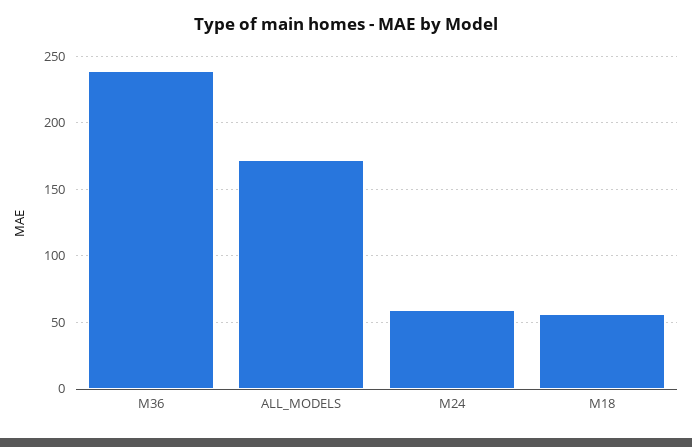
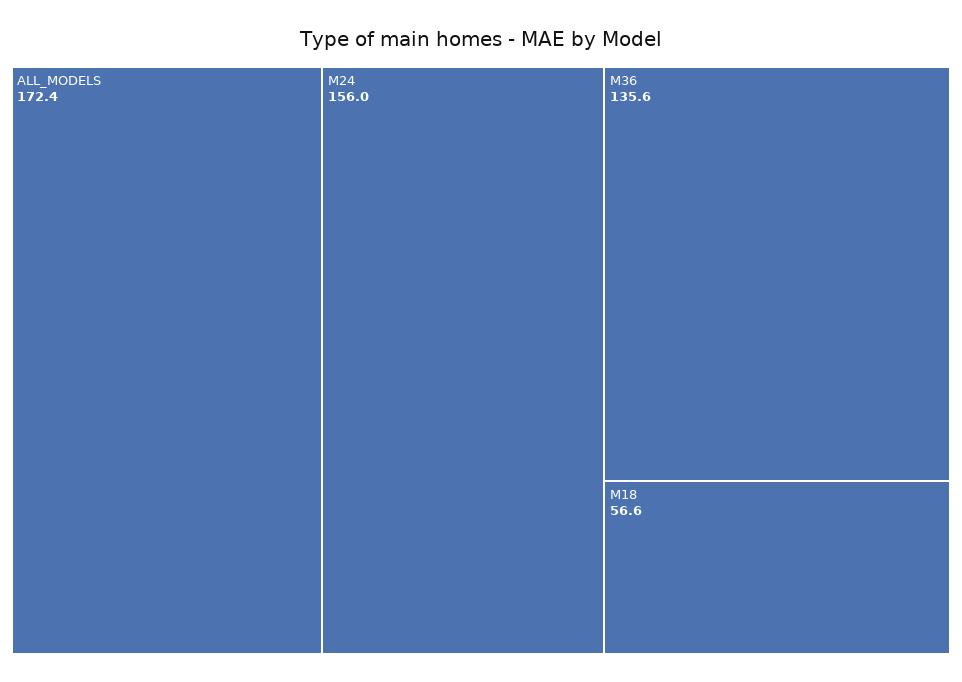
M36: 240 -> 135.6
M24: 60 -> 156

